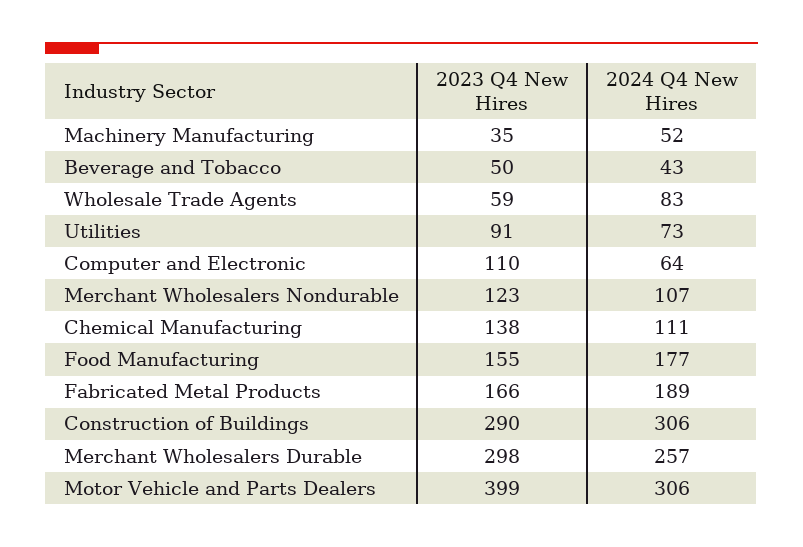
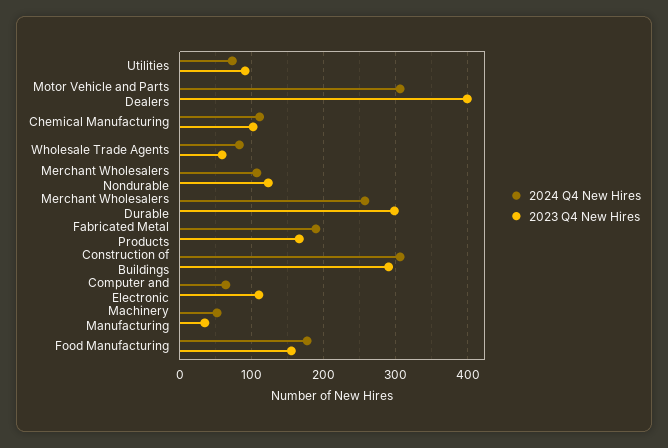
2023 Q4 New Hires, Beverage and Tobacco: 50 -> none
2024 Q4 New Hires, Beverage and Tobacco: 43 -> none
2023 Q4 New Hires, Chemical Manufacturing: 138 -> 100

